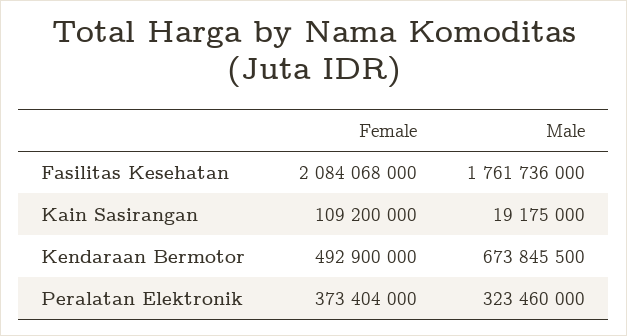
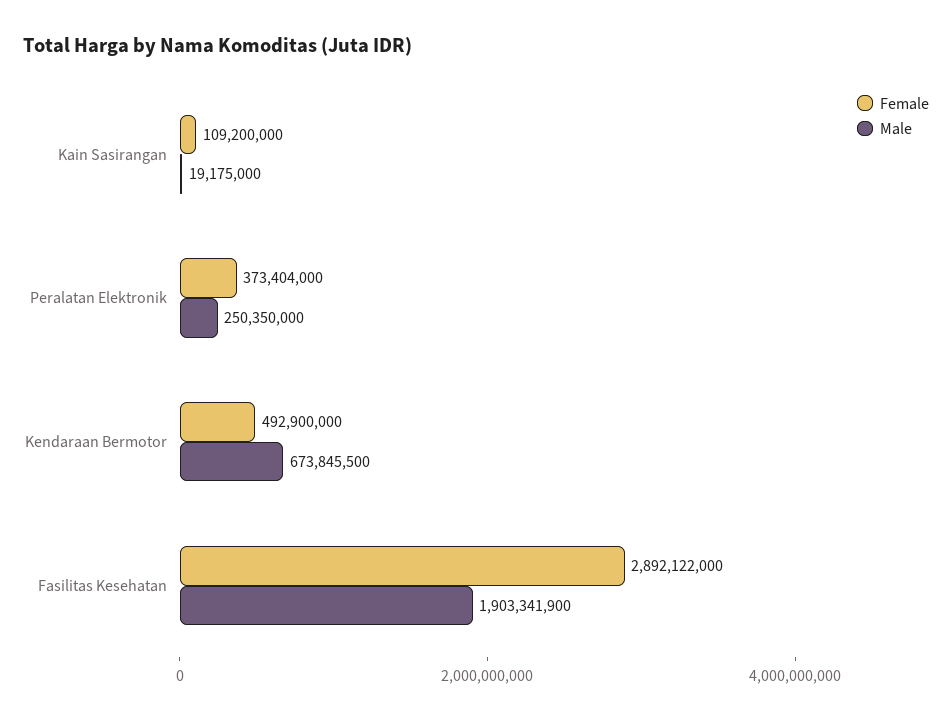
Female, Fasilitas Kesehatan: 2084068000 -> 2892122000
Male, Fasilitas Kesehatan: 1761736000 -> 1903341900
Male, Peralatan Elektronik: 323460000 -> 250350000

